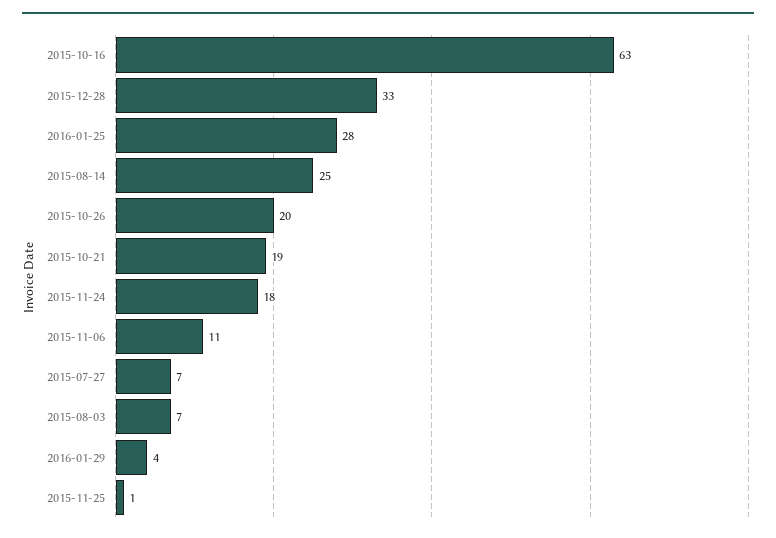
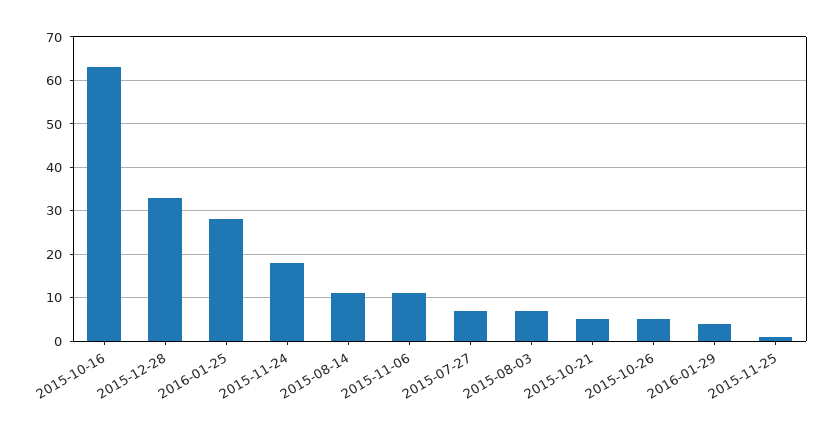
2015-08-14: 25 -> 10
2015-10-26: 20 -> 5
2015-10-21: 19 -> 5

